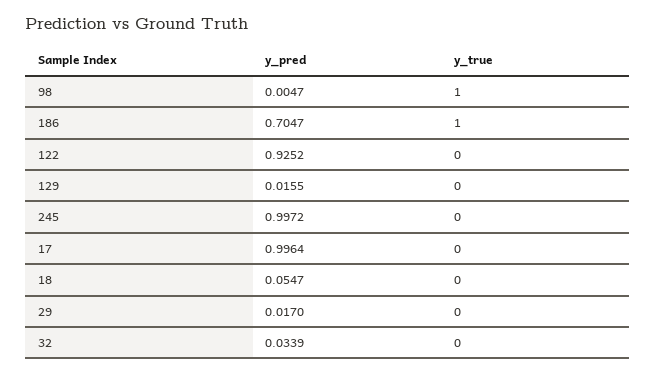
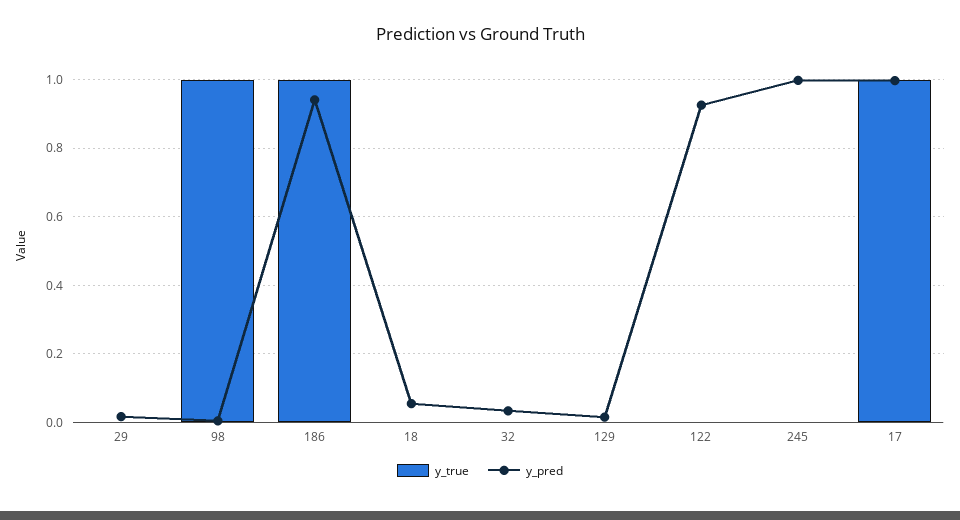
y_pred, 186: 0.7047 -> 0.94
y_true, 17: 0 -> 1

